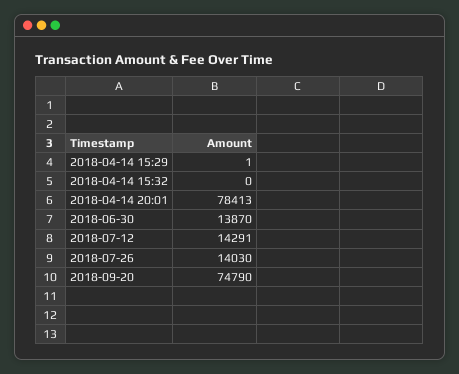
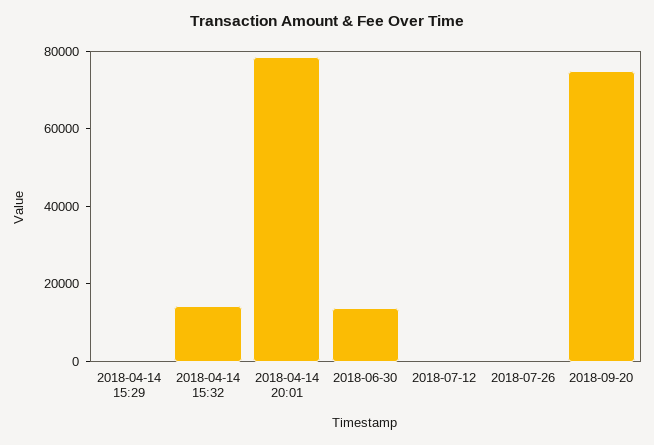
2018-04-14 15:32: 0 -> 15000
2018-07-12: 14291 -> 0
2018-07-26: 14030 -> 0

